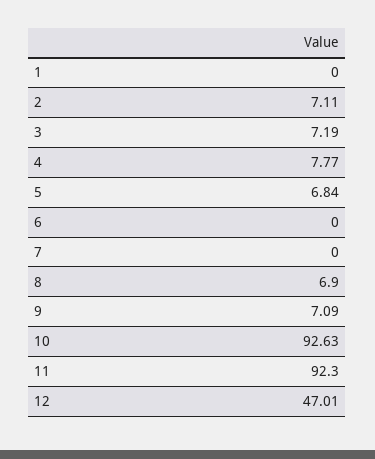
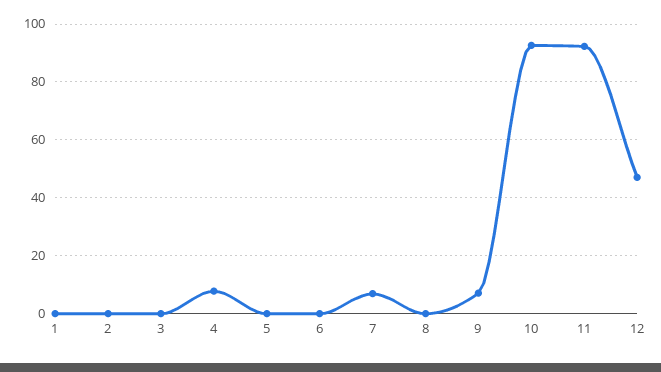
2: 7.11 -> 0
3: 7.19 -> 0
5: 6.84 -> 0
7: 0 -> 7.5
8: 6.9 -> 0

